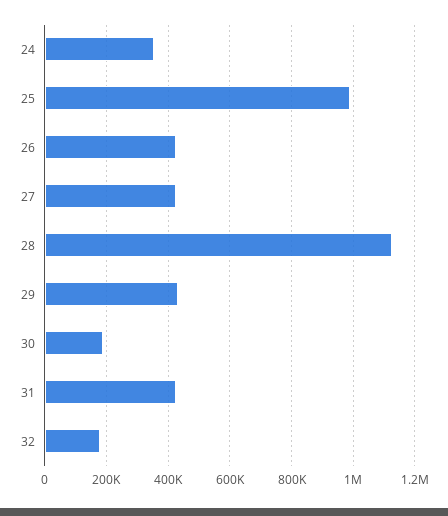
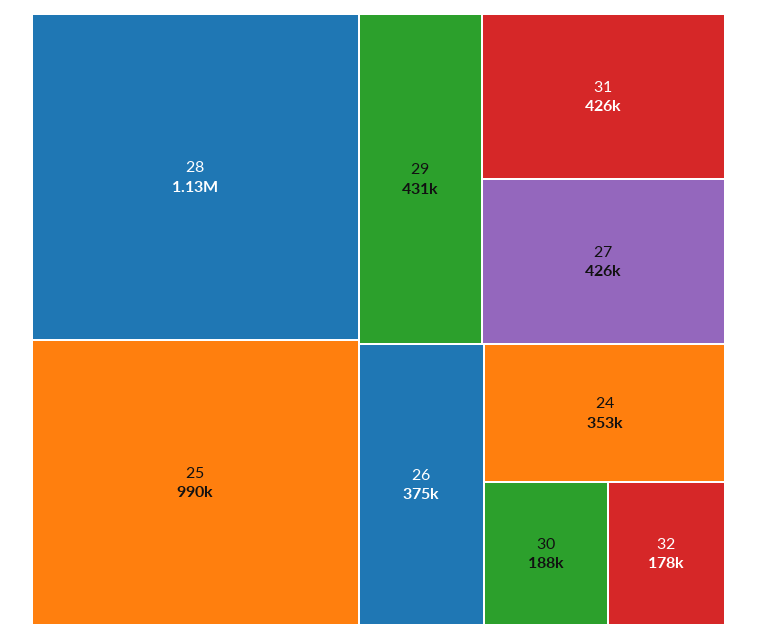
26: 420000 -> 375000

